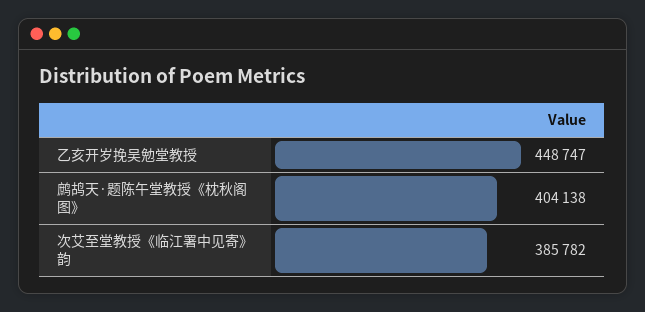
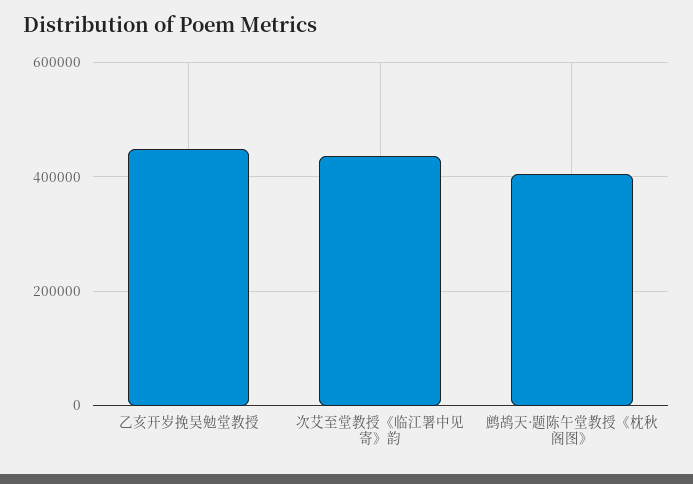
次艾至堂教授《临江署中见寄》韵: 385782 -> 440000

